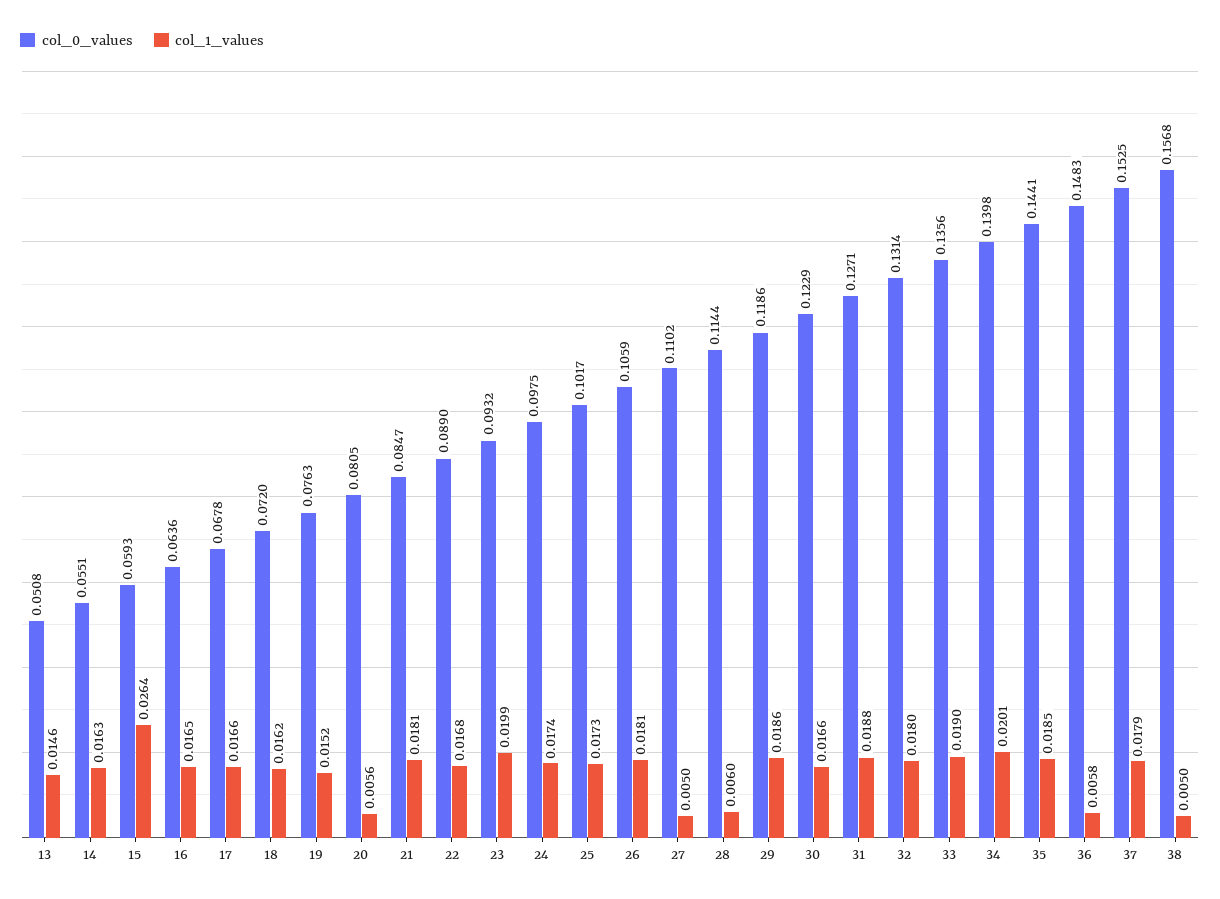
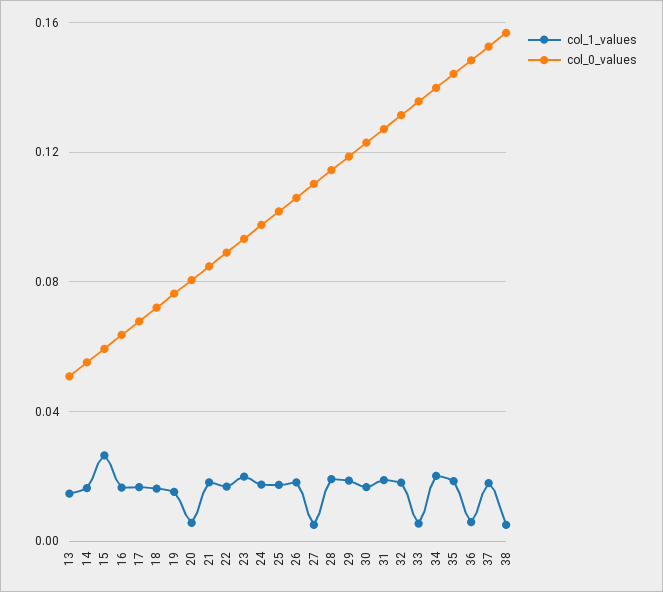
col_1_values, 28: 0.006 -> 0.02
col_1_values, 33: 0.019 -> 0.005

